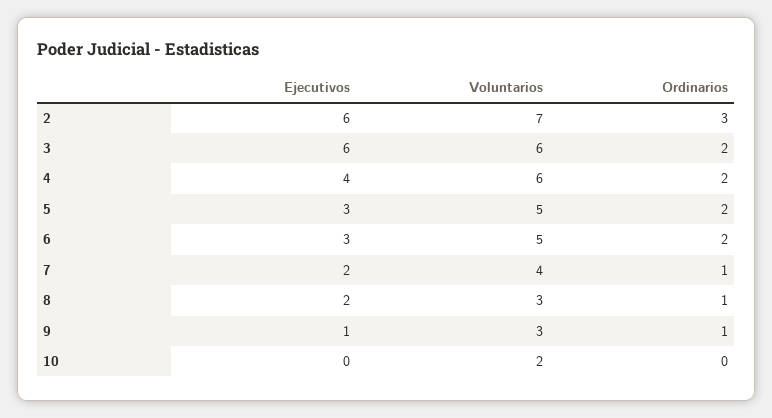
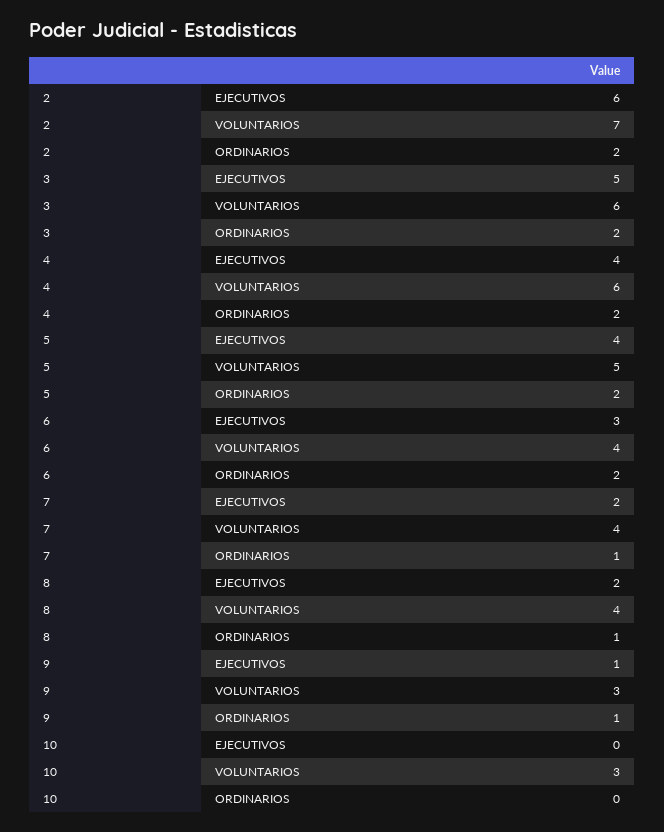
Ordinarios, 2: 3 -> 2
Ejecutivos, 3: 6 -> 5
Ejecutivos, 5: 3 -> 4
Voluntarios, 6: 5 -> 4
Voluntarios, 8: 3 -> 4
Voluntarios, 10: 2 -> 3

